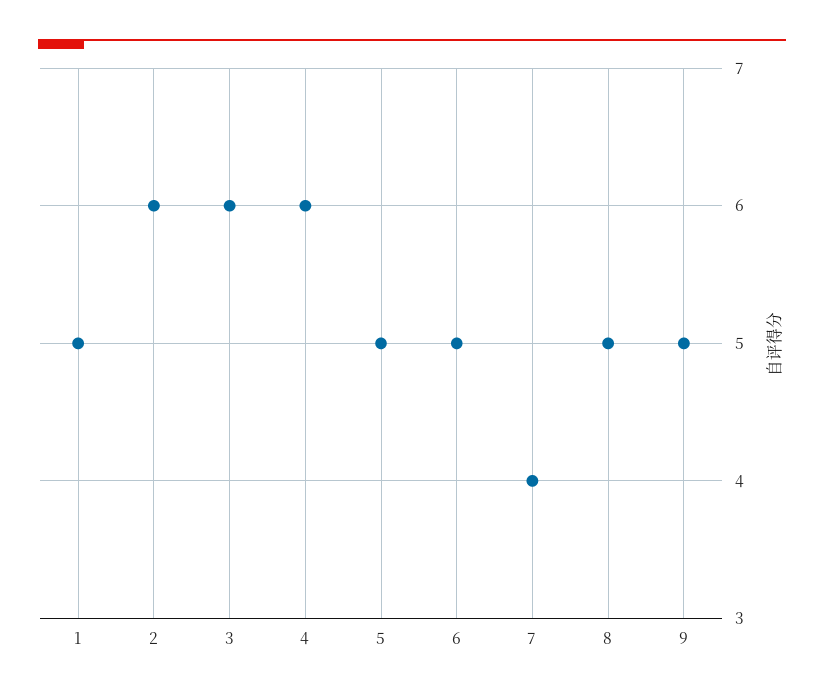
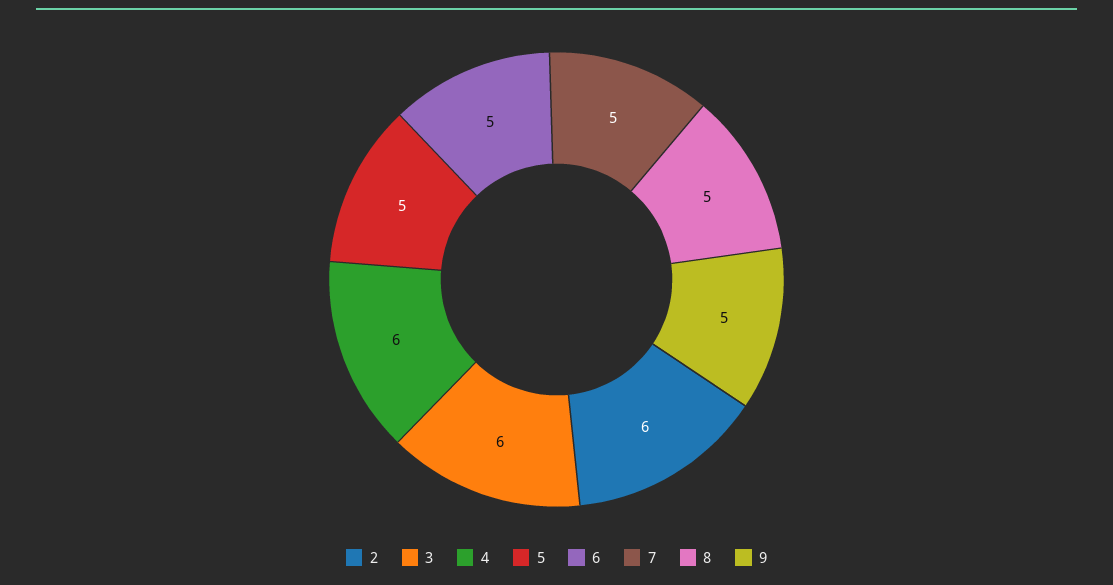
1: 5 -> none
7: 4 -> 5

